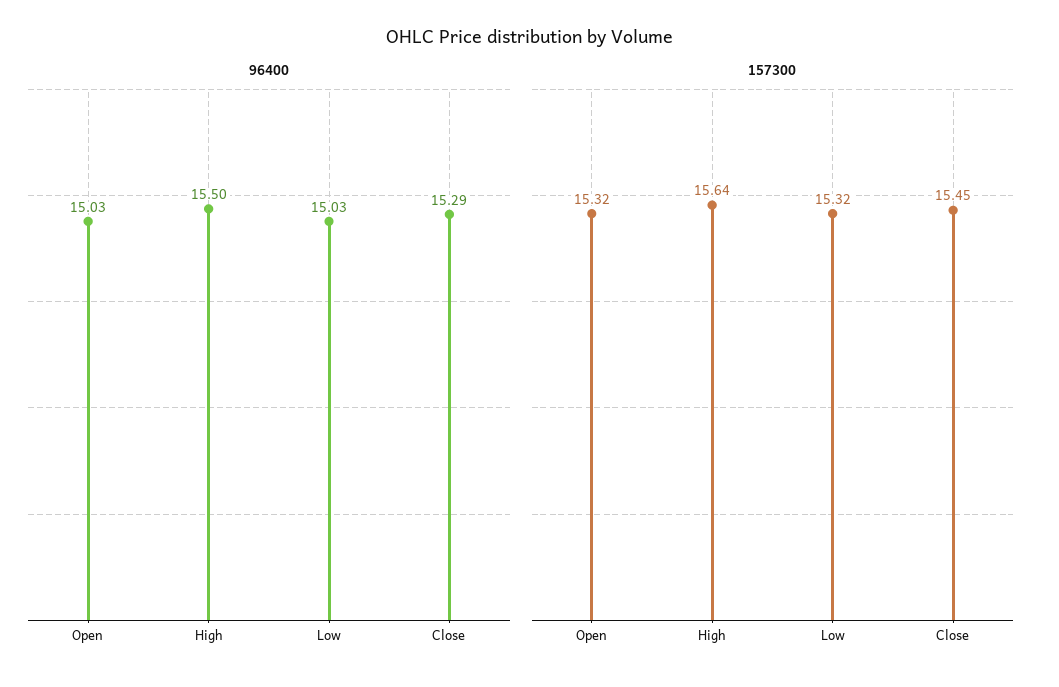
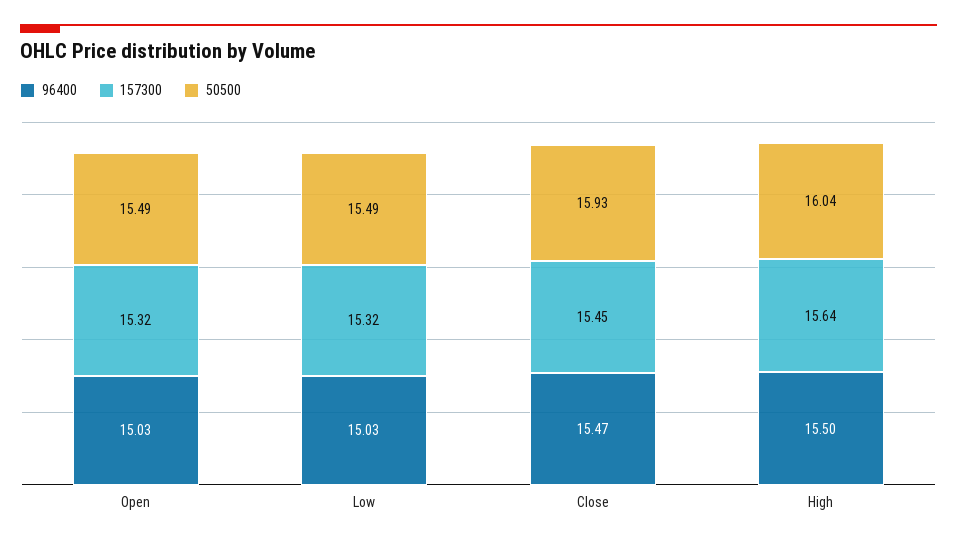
96400, Close: 15.29 -> 15.47
50500, Open: none -> 15.49
50500, Low: none -> 15.49
50500, Close: none -> 15.93
50500, High: none -> 16.04

